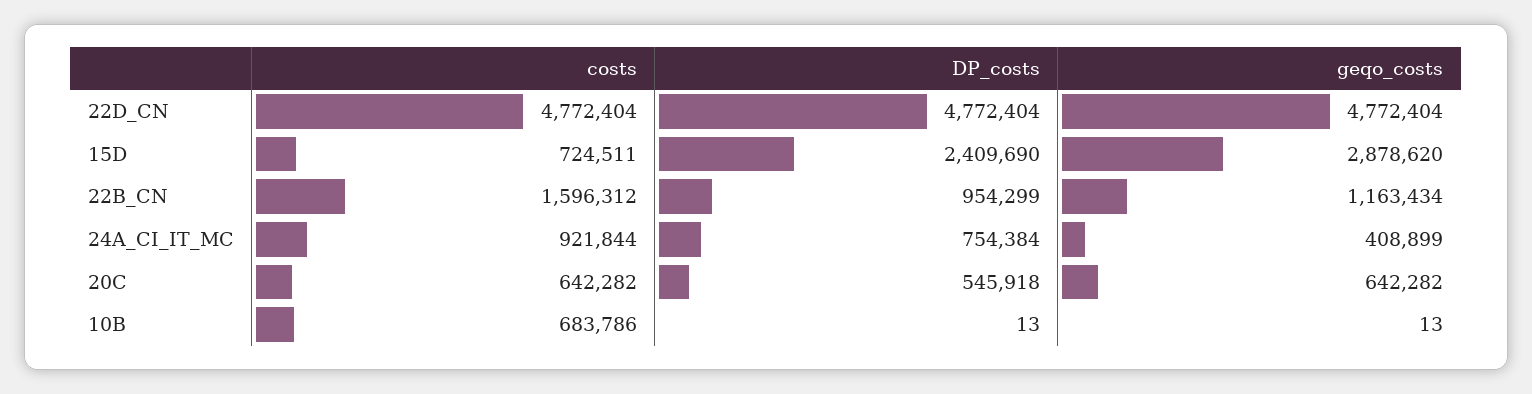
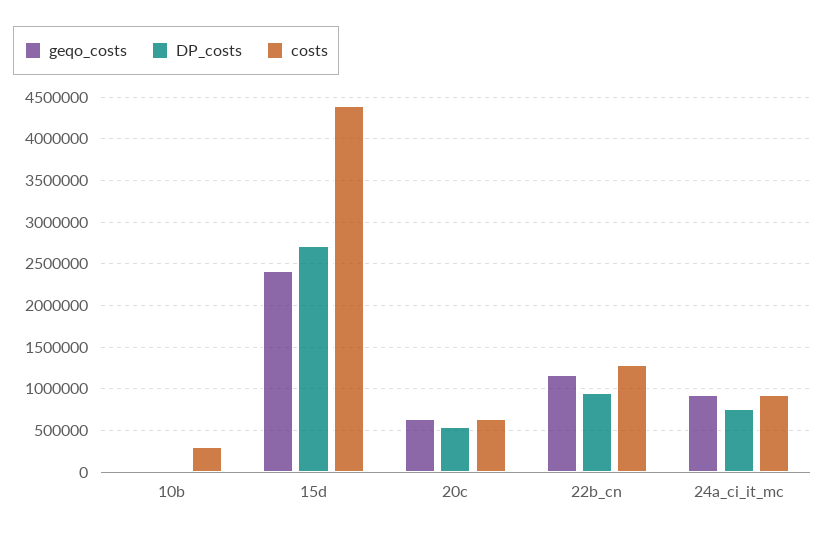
costs, 22D_CN: 4772404 -> none
DP_costs, 22D_CN: 4772404 -> none
geqo_costs, 22D_CN: 4772404 -> none
costs, 15D: 724511 -> 4400000
DP_costs, 15D: 2409690 -> 2700000
geqo_costs, 15D: 2878620 -> 2400000
costs, 22B_CN: 1596312 -> 1300000
geqo_costs, 24A_CI_IT_MC: 408899 -> 900000
costs, 10B: 683786 -> 300000

